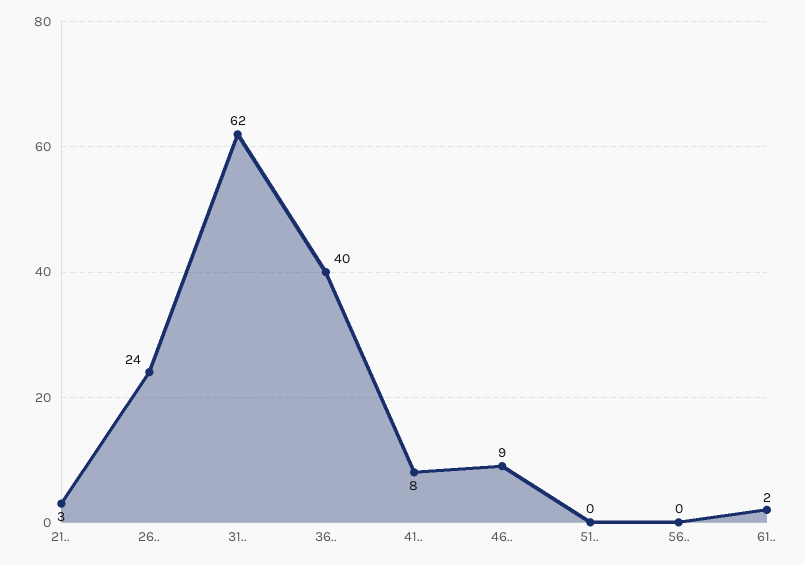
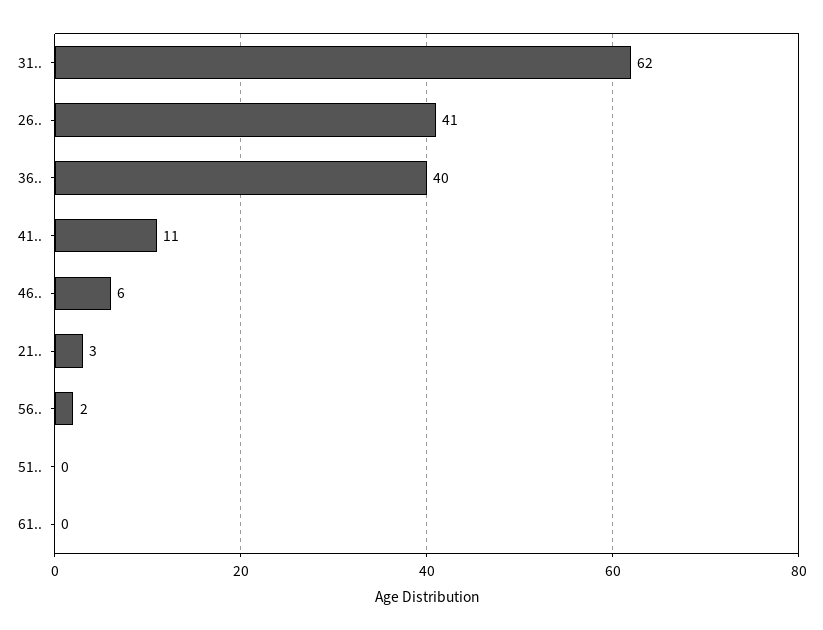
26..: 24 -> 41
41..: 8 -> 11
46..: 9 -> 6
56..: 0 -> 2
61..: 2 -> 0

